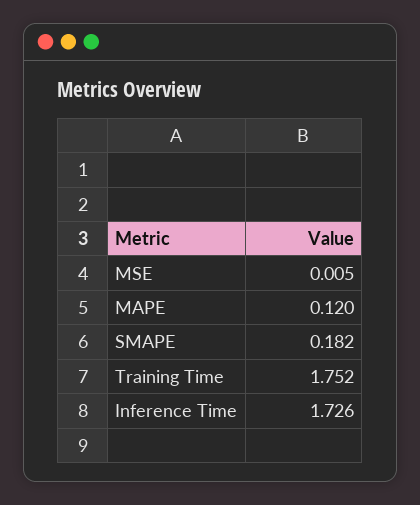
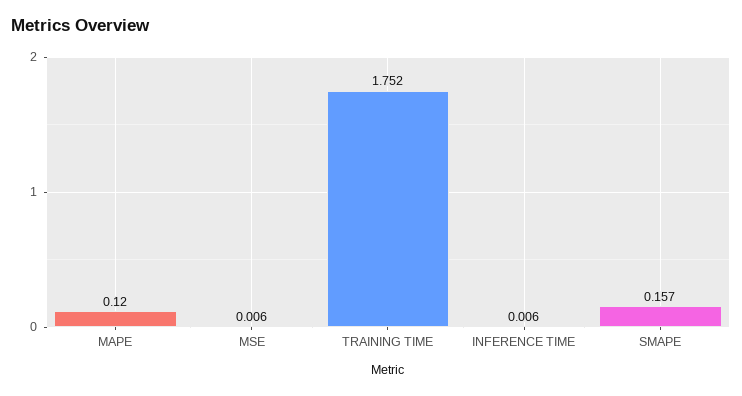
MSE: 0.005 -> 0.006
SMAPE: 0.182 -> 0.157
Inference Time: 1.726 -> 0.006

